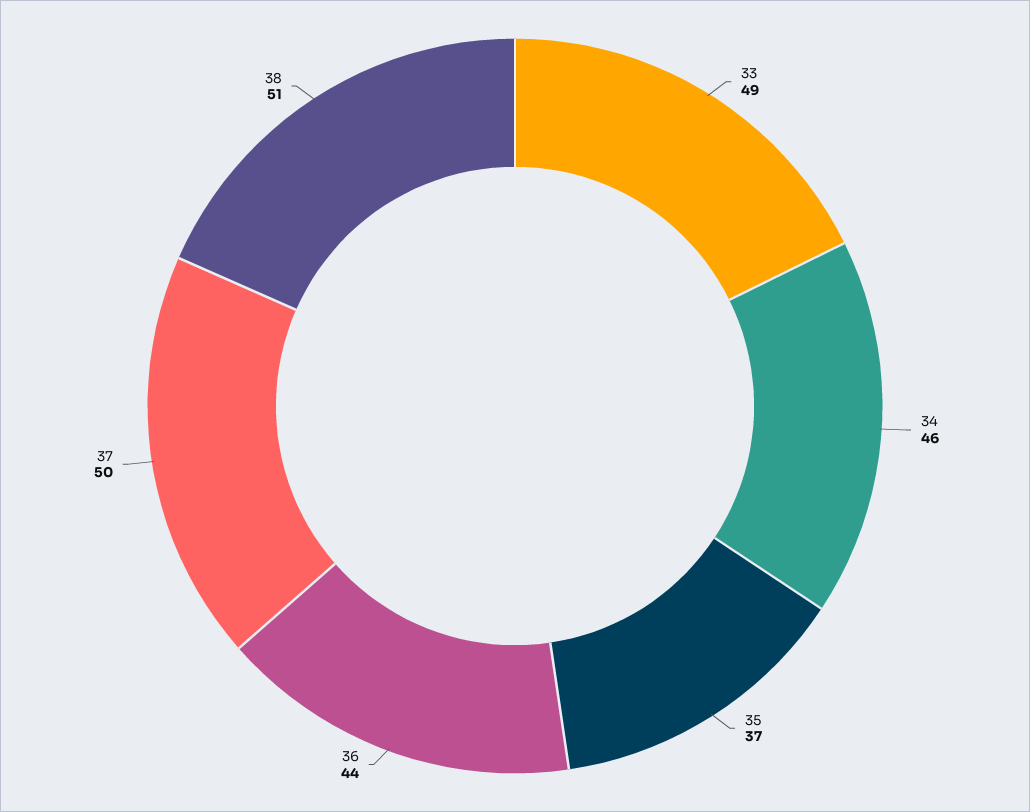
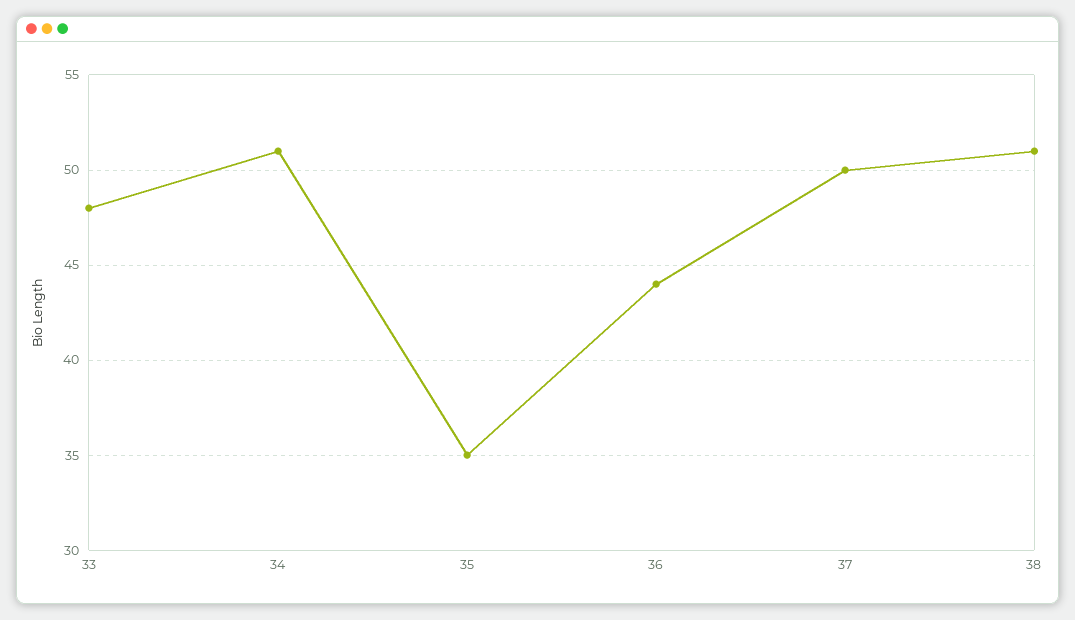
33: 49 -> 48
34: 46 -> 51
35: 37 -> 35

